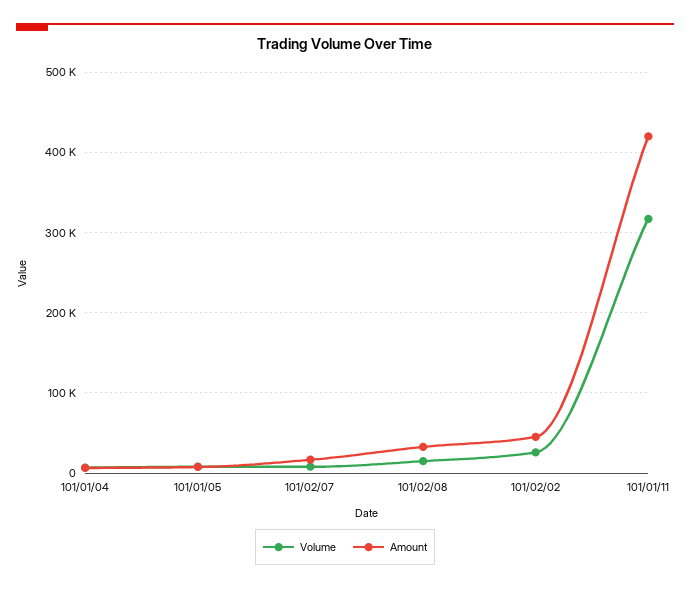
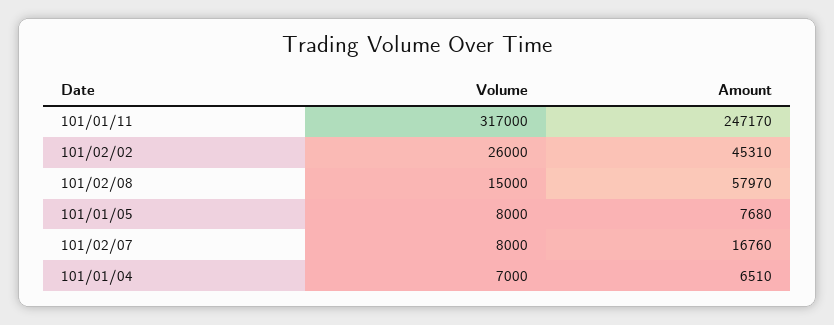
Amount, 101/02/08: 30000 -> 57970
Amount, 101/01/11: 420000 -> 247170

